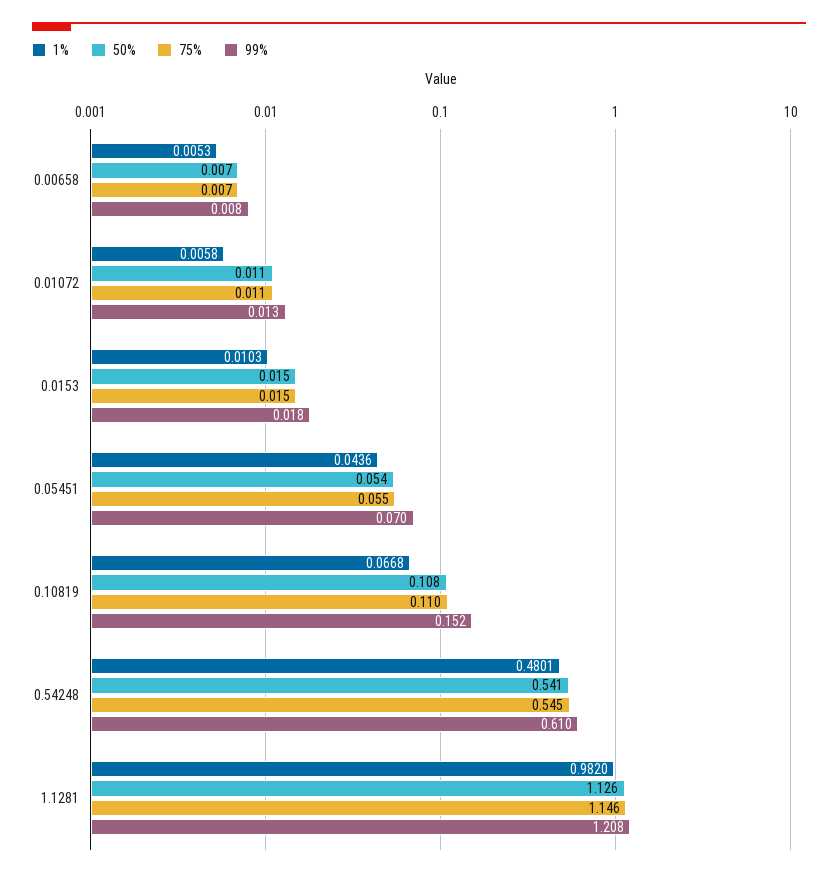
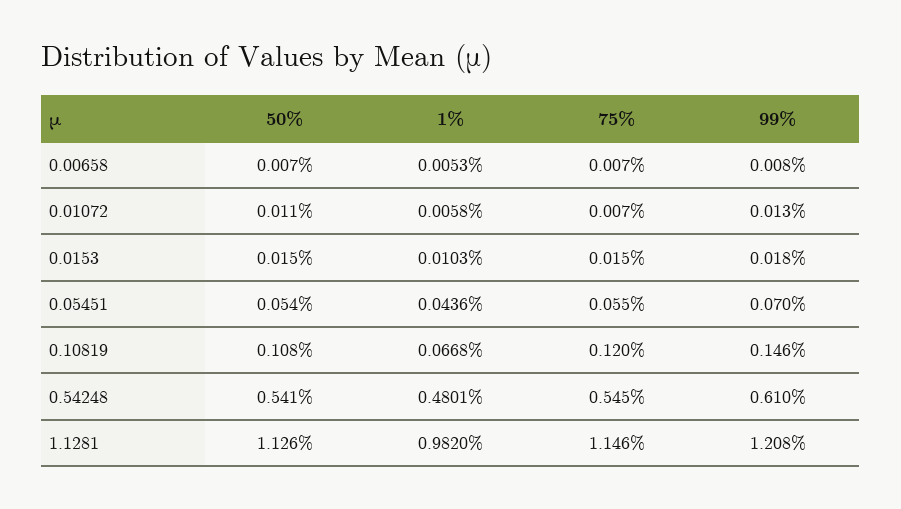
75%, 0.01072: 0.011 -> 0.007
75%, 0.10819: 0.11 -> 0.12
99%, 0.10819: 0.152 -> 0.146

